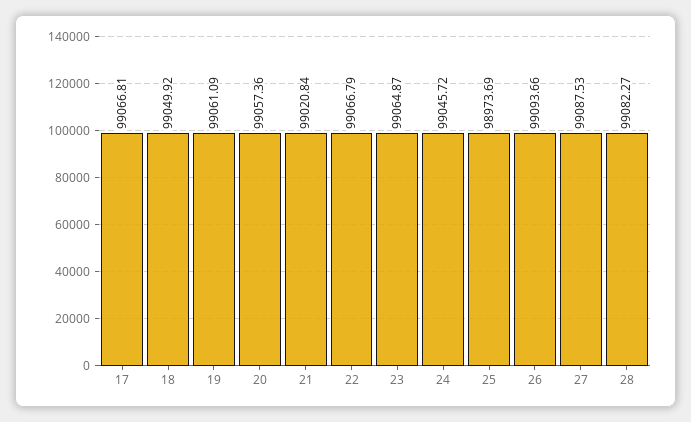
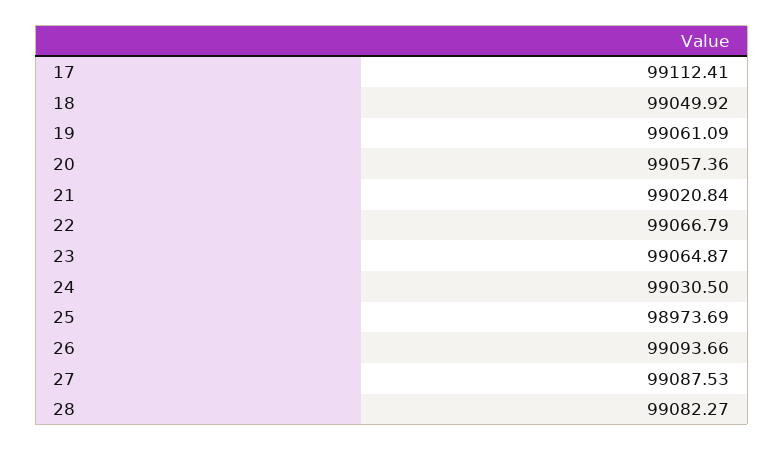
17: 99066.81 -> 99112.41
24: 99045.72 -> 99030.5

